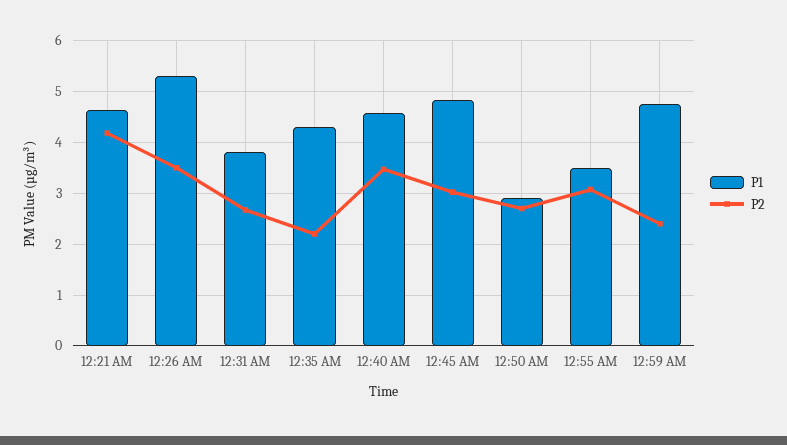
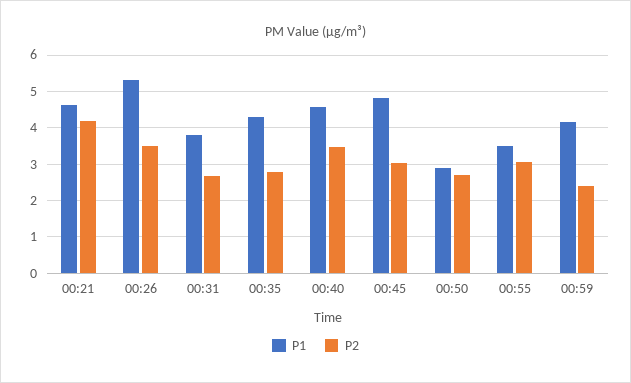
P2, 12:35 AM: 2.2 -> 2.8
P1, 12:59 AM: 4.8 -> 4.2

